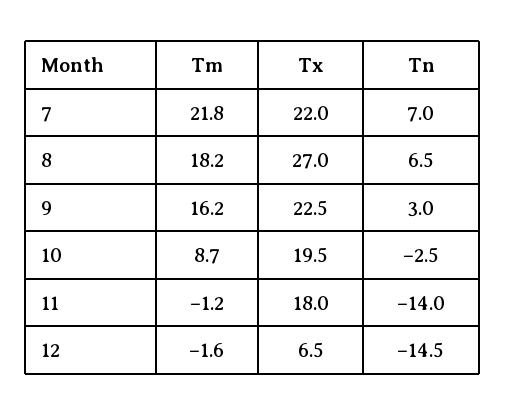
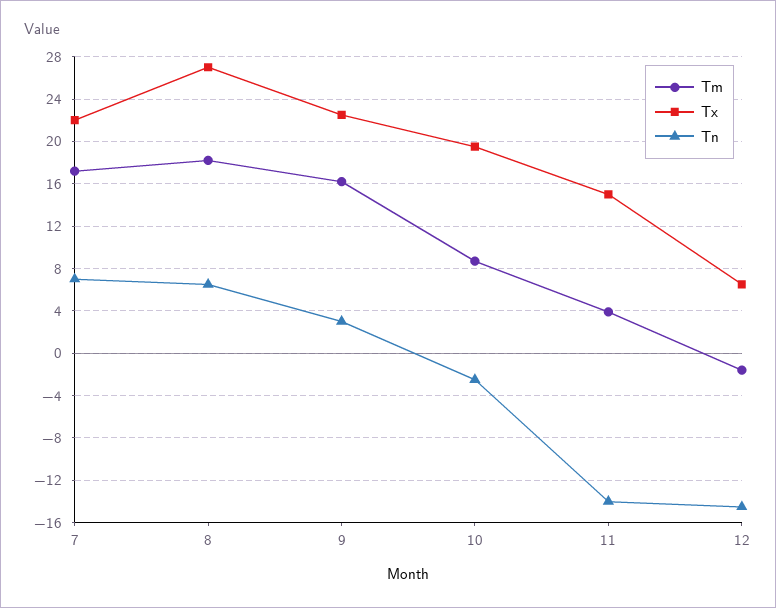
Tm, 7: 21.8 -> 17
Tm, 11: -1.2 -> 4
Tx, 11: 18 -> 15

